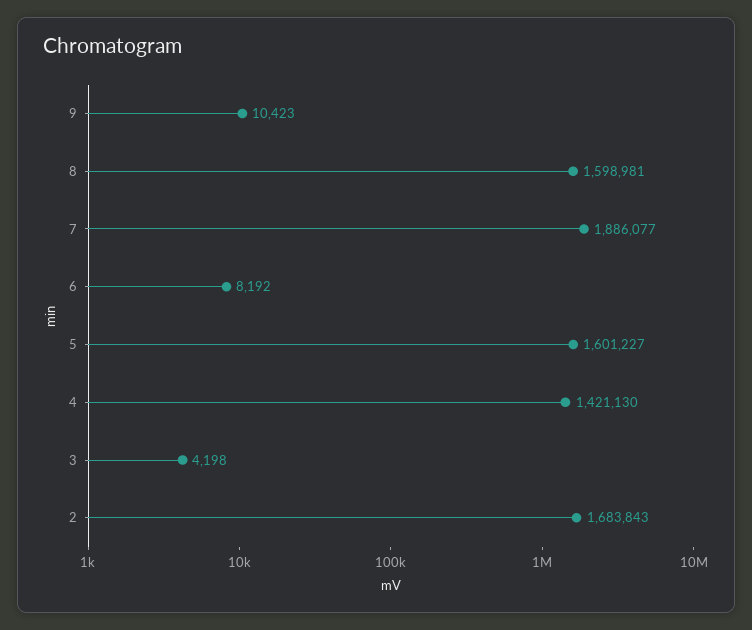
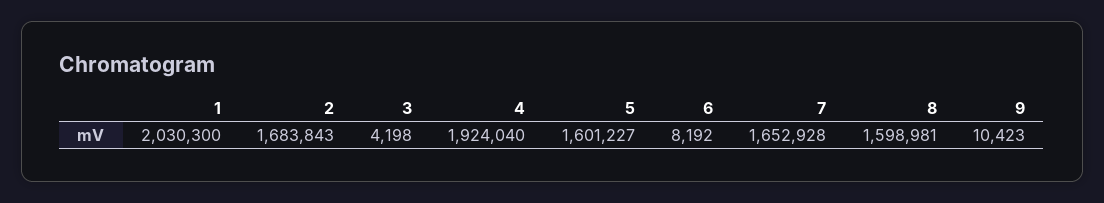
7: 1886077 -> 1652928
4: 1421130 -> 1924040
1: none -> 2030300

